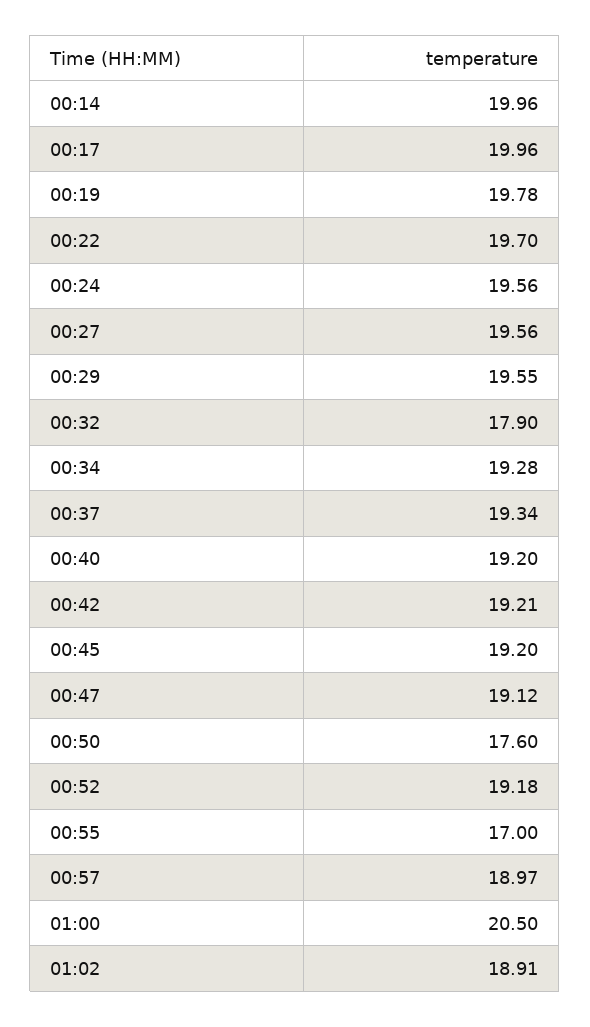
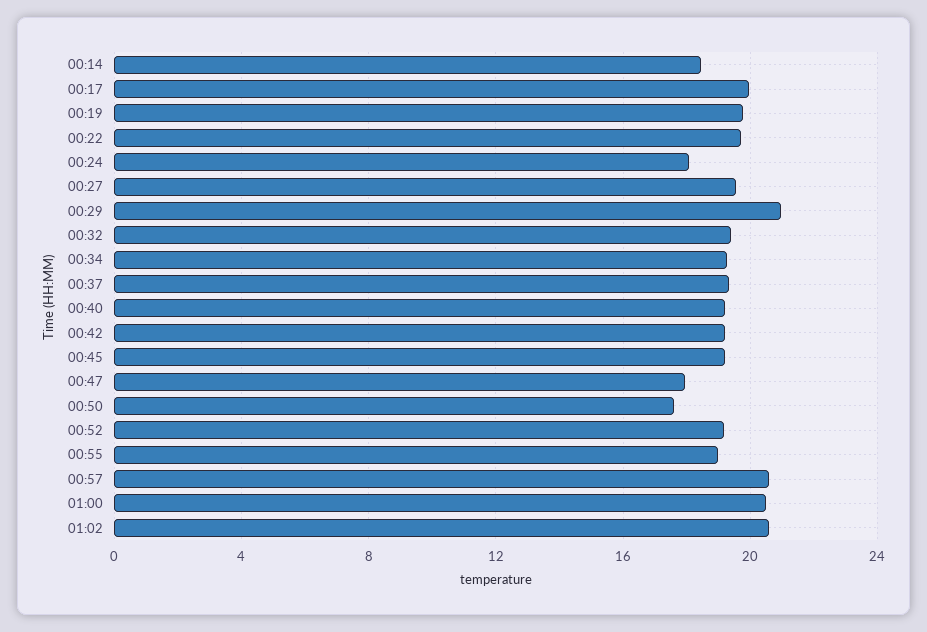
00:14: 19.96 -> 18.5
00:24: 19.56 -> 18
00:29: 19.55 -> 21
00:32: 17.9 -> 19.5
00:47: 19.12 -> 18
00:55: 17 -> 19
00:57: 18.97 -> 20.5
01:02: 18.91 -> 20.5

